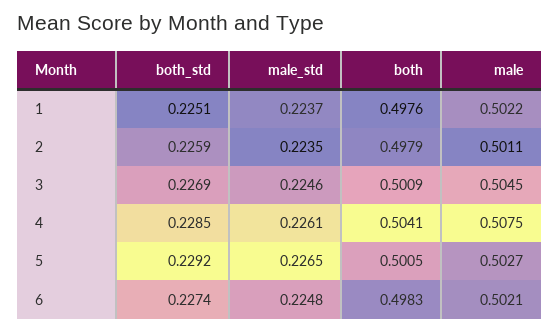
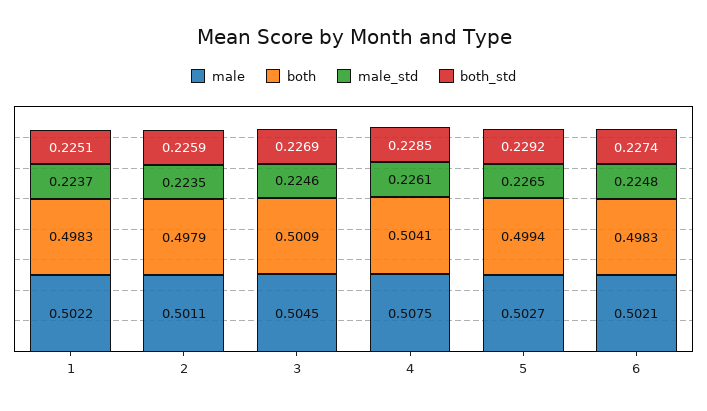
both, 1: 0.4976 -> 0.4983
both, 5: 0.5005 -> 0.4994

